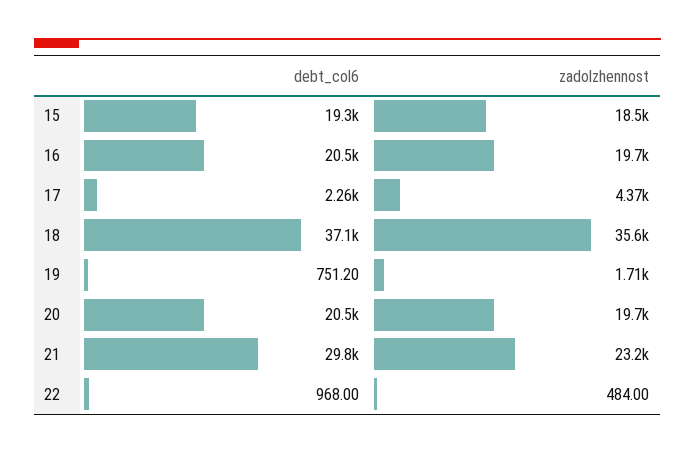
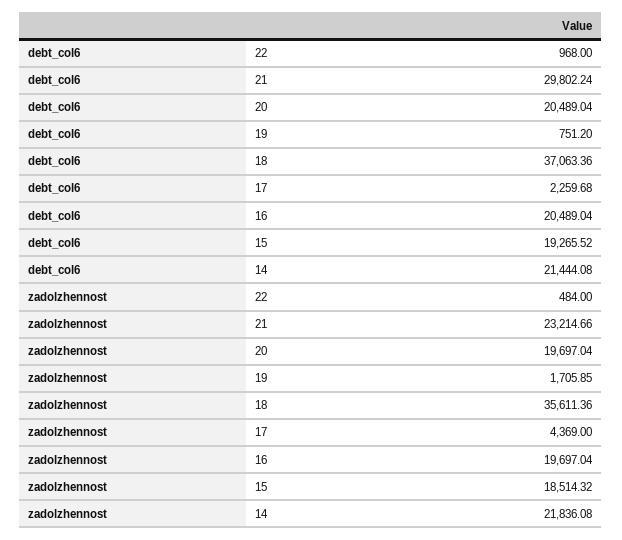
debt_col6, 14: none -> 21444.08
zadolzhennost, 14: none -> 21836.08

